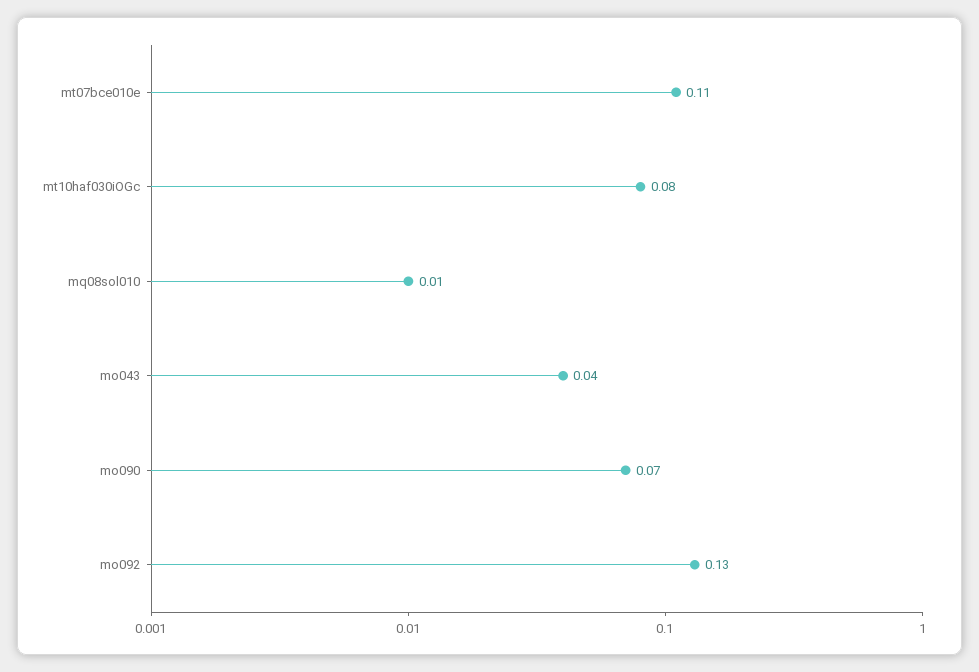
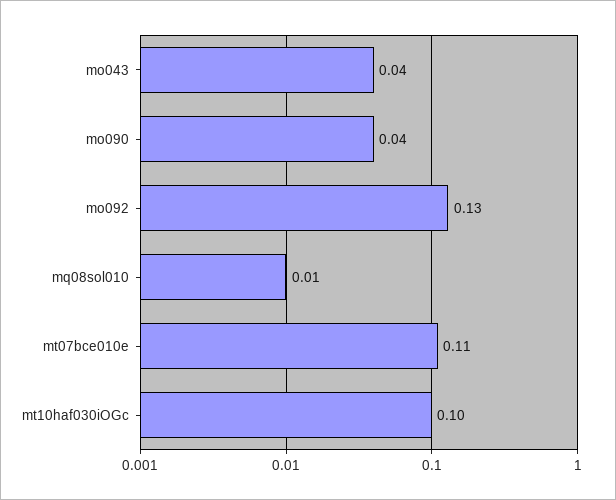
mt10haf030iOGc: 0.08 -> 0.1
mo090: 0.07 -> 0.04

